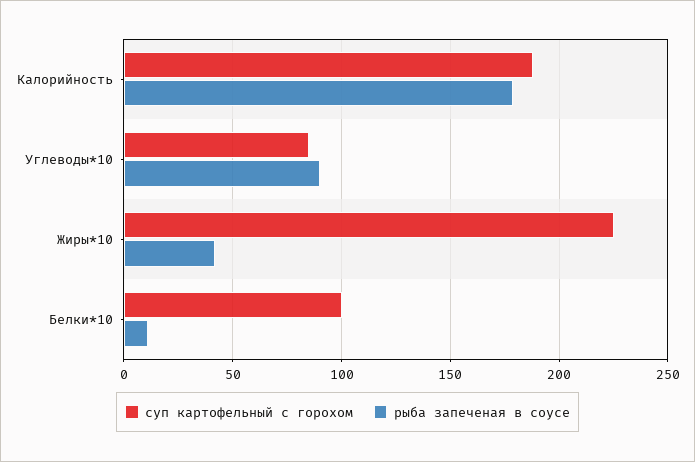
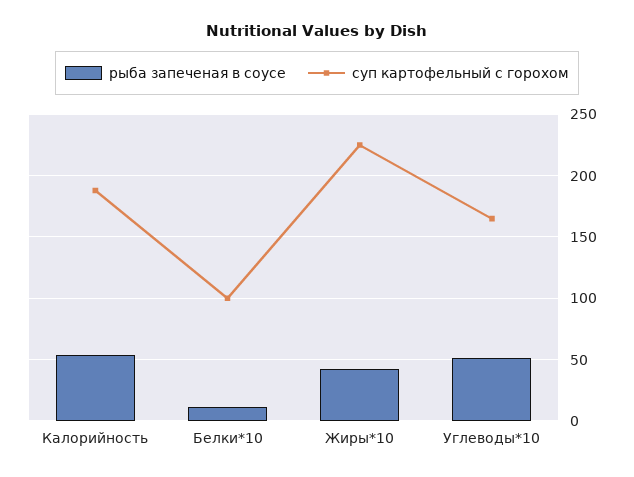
рыба запеченая в соусе, Калорийность: 180 -> 55
суп картофельный с горохом, Углеводы*10: 85 -> 165
рыба запеченая в соусе, Углеводы*10: 90 -> 50

